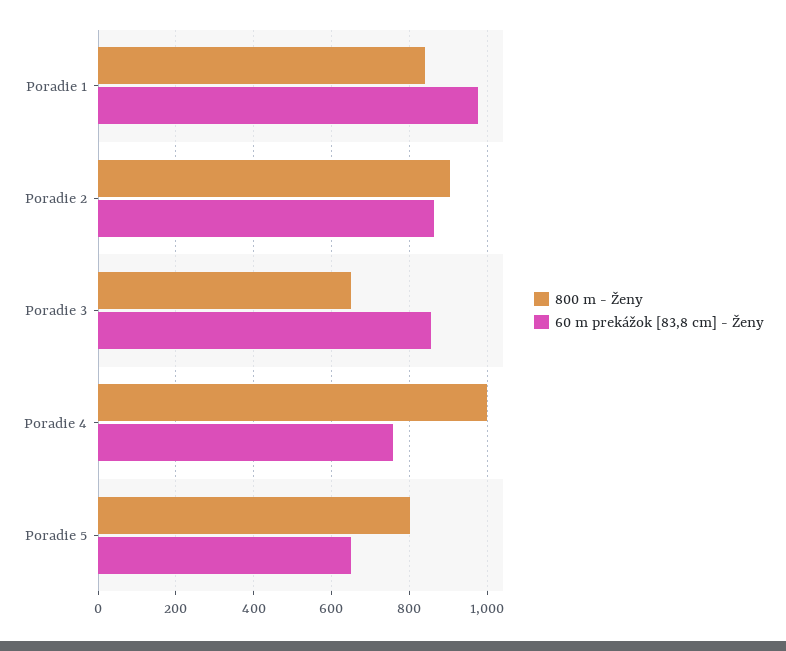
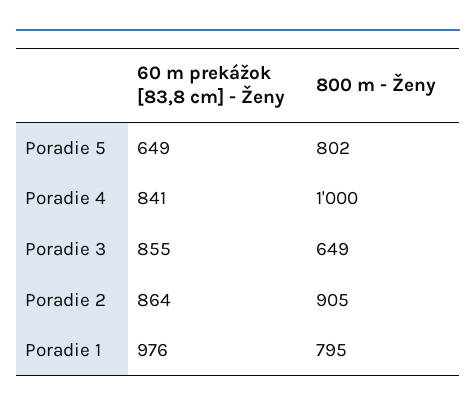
800 m - Ženy, Poradie 1: 840 -> 795
60 m prekážok [83,8 cm] - Ženy, Poradie 4: 760 -> 841

